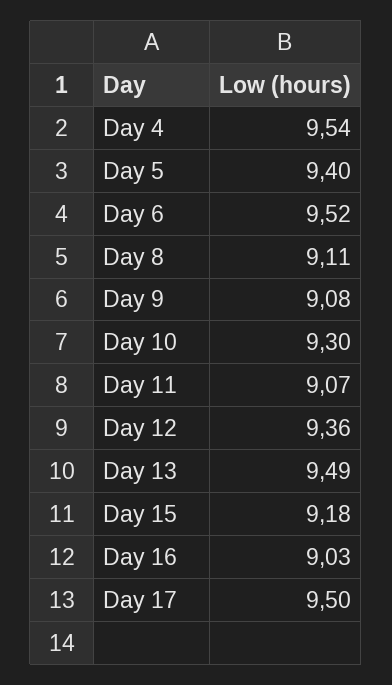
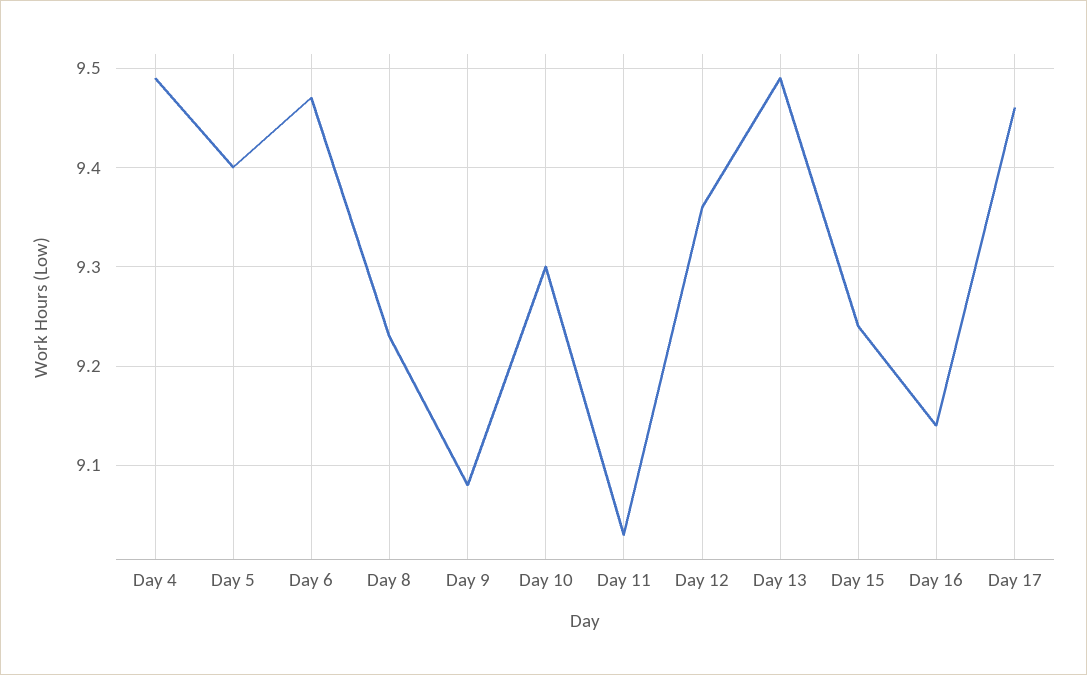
Day 4: 9.54 -> 9.49
Day 6: 9.52 -> 9.47
Day 8: 9.11 -> 9.23
Day 11: 9.07 -> 9.03
Day 15: 9.18 -> 9.24
Day 16: 9.03 -> 9.14
Day 17: 9.5 -> 9.46

